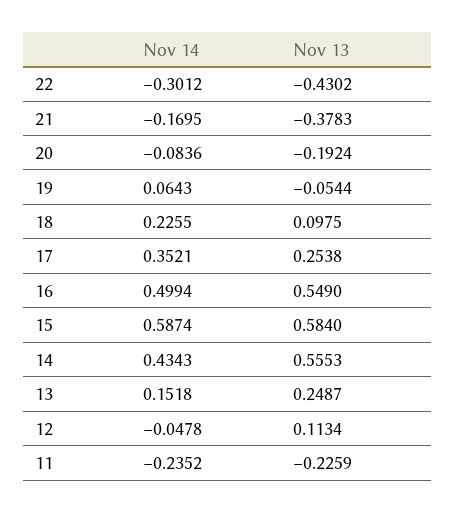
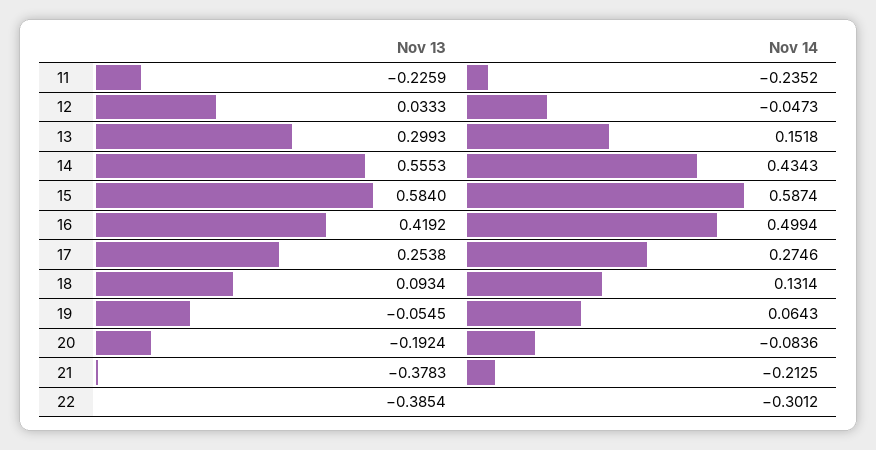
Nov 13, 22: -0.4302 -> -0.3854
Nov 14, 21: -0.1695 -> -0.2125
Nov 13, 19: -0.0544 -> -0.0545
Nov 14, 18: 0.2255 -> 0.1314
Nov 13, 18: 0.0975 -> 0.0934
Nov 14, 17: 0.3521 -> 0.2746
Nov 13, 16: 0.549 -> 0.4192
Nov 13, 13: 0.2487 -> 0.2993
Nov 14, 12: -0.0478 -> -0.0473
Nov 13, 12: 0.1134 -> 0.0333

